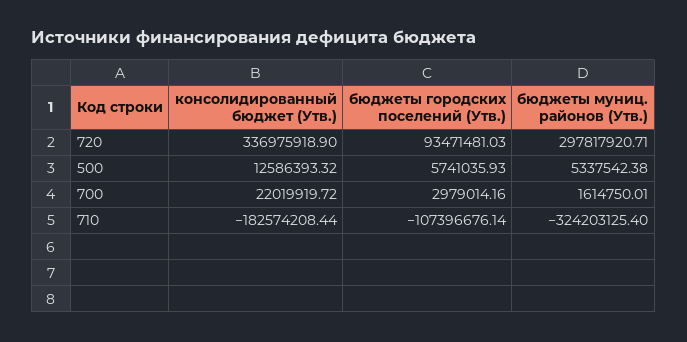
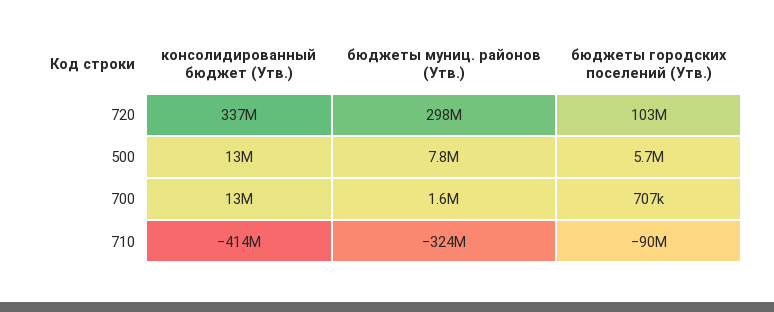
бюджеты городских поселений (Утв.), 720: 93471481.03 -> 103000000
бюджеты муниц. районов (Утв.), 500: 5337542.38 -> 7800000
консолидированный бюджет (Утв.), 700: 22019919.72 -> 13000000
бюджеты городских поселений (Утв.), 700: 2979014.16 -> 707000
консолидированный бюджет (Утв.), 710: -182574208.44 -> -414000000
бюджеты городских поселений (Утв.), 710: -107396676.14 -> -90000000

